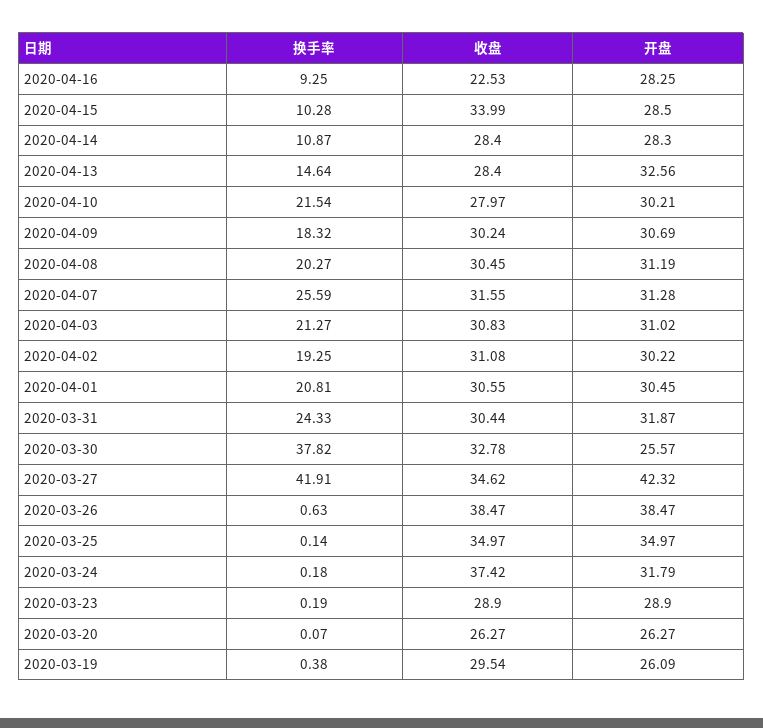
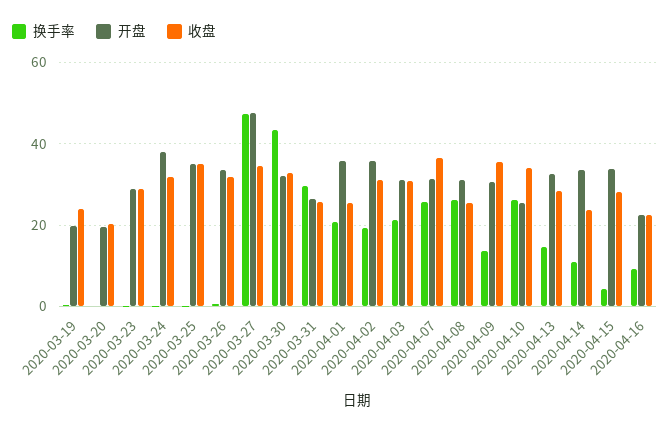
开盘, 2020-04-16: 28.25 -> 22
换手率, 2020-04-15: 10.28 -> 4
收盘, 2020-04-15: 33.99 -> 28
开盘, 2020-04-15: 28.5 -> 34
收盘, 2020-04-14: 28.4 -> 24
开盘, 2020-04-14: 28.3 -> 34
换手率, 2020-04-10: 21.54 -> 26
收盘, 2020-04-10: 27.97 -> 34
开盘, 2020-04-10: 30.21 -> 26
换手率, 2020-04-09: 18.32 -> 14
收盘, 2020-04-09: 30.24 -> 36
换手率, 2020-04-08: 20.27 -> 26
收盘, 2020-04-08: 30.45 -> 26
收盘, 2020-04-07: 31.55 -> 36
开盘, 2020-04-02: 30.22 -> 36
收盘, 2020-04-01: 30.55 -> 26
开盘, 2020-04-01: 30.45 -> 36
换手率, 2020-03-31: 24.33 -> 30
收盘, 2020-03-31: 30.44 -> 26
开盘, 2020-03-31: 31.87 -> 26
换手率, 2020-03-30: 37.82 -> 44
开盘, 2020-03-30: 25.57 -> 32
换手率, 2020-03-27: 41.91 -> 48
开盘, 2020-03-27: 42.32 -> 48
收盘, 2020-03-26: 38.47 -> 32
开盘, 2020-03-26: 38.47 -> 34
收盘, 2020-03-24: 37.42 -> 32
开盘, 2020-03-24: 31.79 -> 38
收盘, 2020-03-20: 26.27 -> 20
开盘, 2020-03-20: 26.27 -> 20
收盘, 2020-03-19: 29.54 -> 24
开盘, 2020-03-19: 26.09 -> 20

